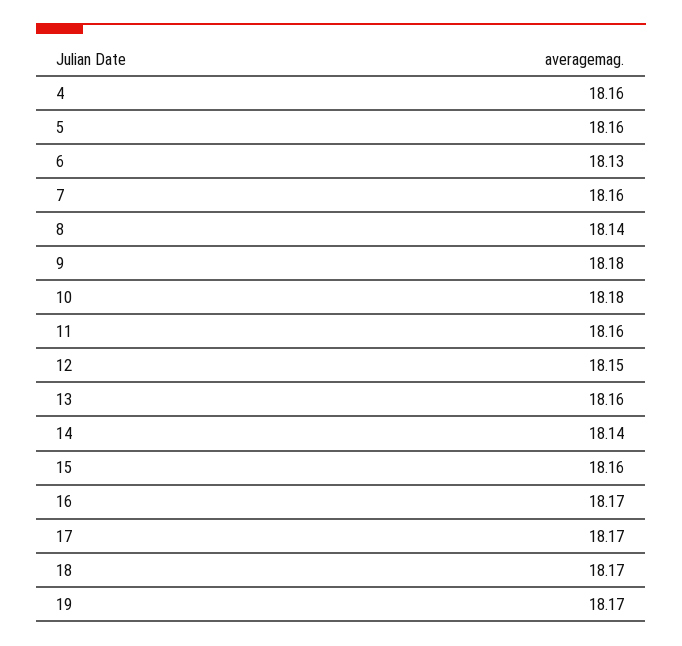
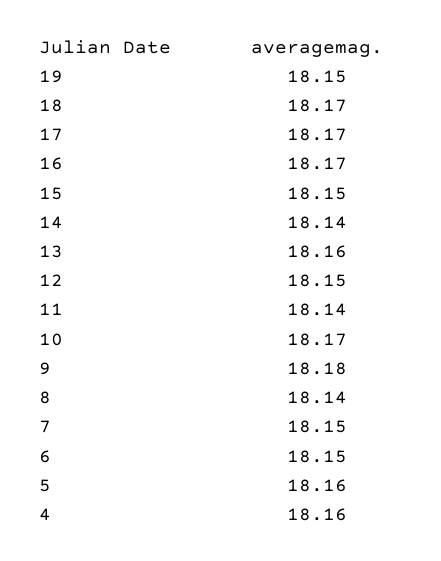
6: 18.13 -> 18.15
7: 18.16 -> 18.15
10: 18.18 -> 18.17
11: 18.16 -> 18.14
15: 18.16 -> 18.15
19: 18.17 -> 18.15

